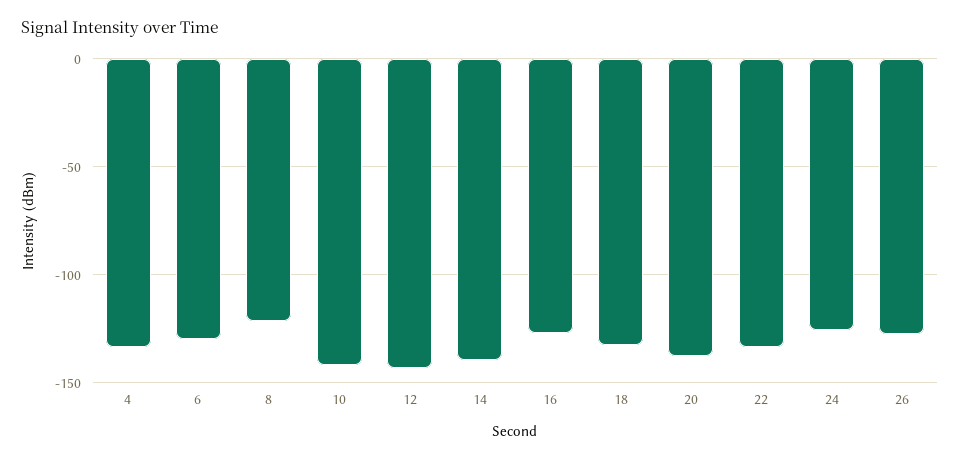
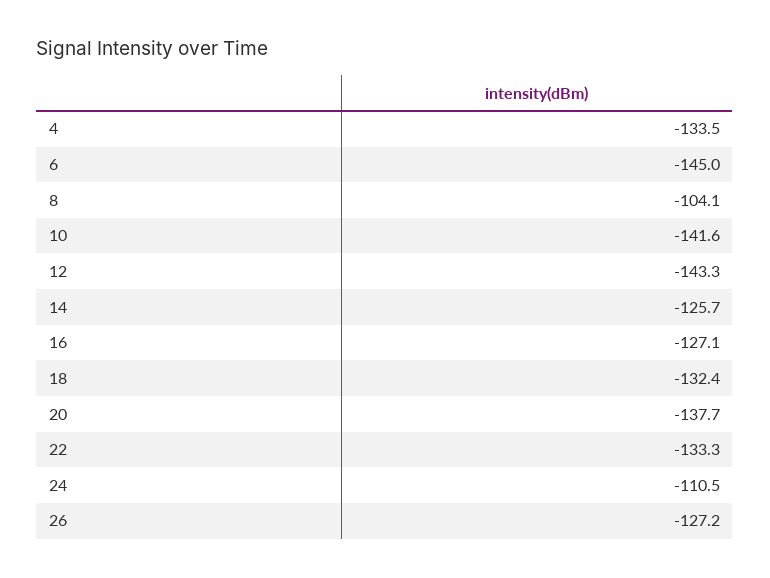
6: -130 -> -145
8: -120 -> -104.1
14: -140 -> -125.7
24: -125 -> -110.5

